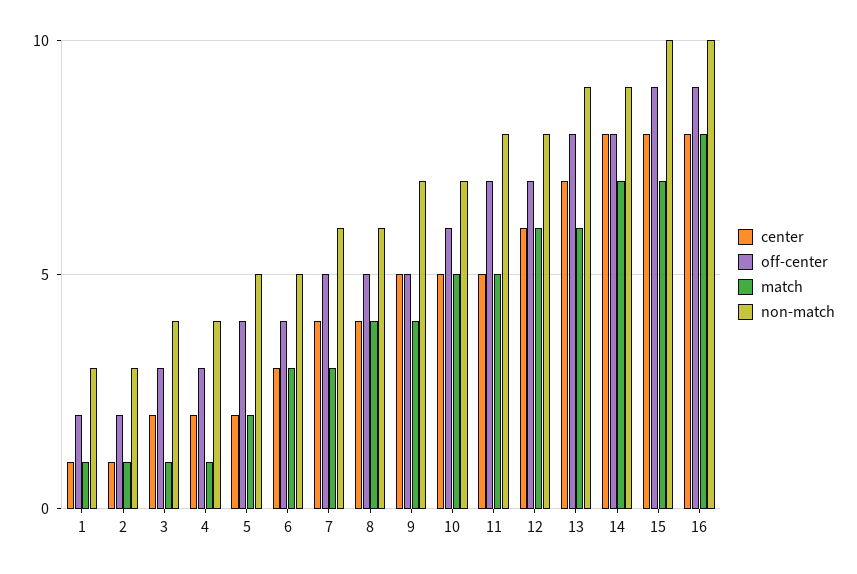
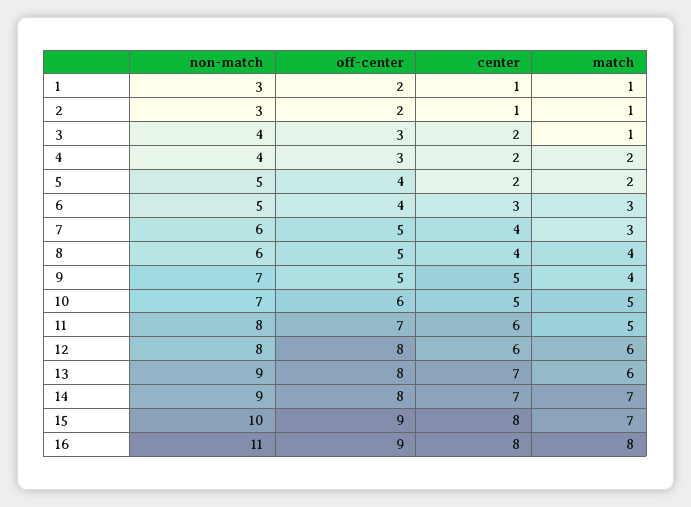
match, 4: 1 -> 2
center, 11: 5 -> 6
off-center, 12: 7 -> 8
center, 14: 8 -> 7
non-match, 16: 10 -> 11

